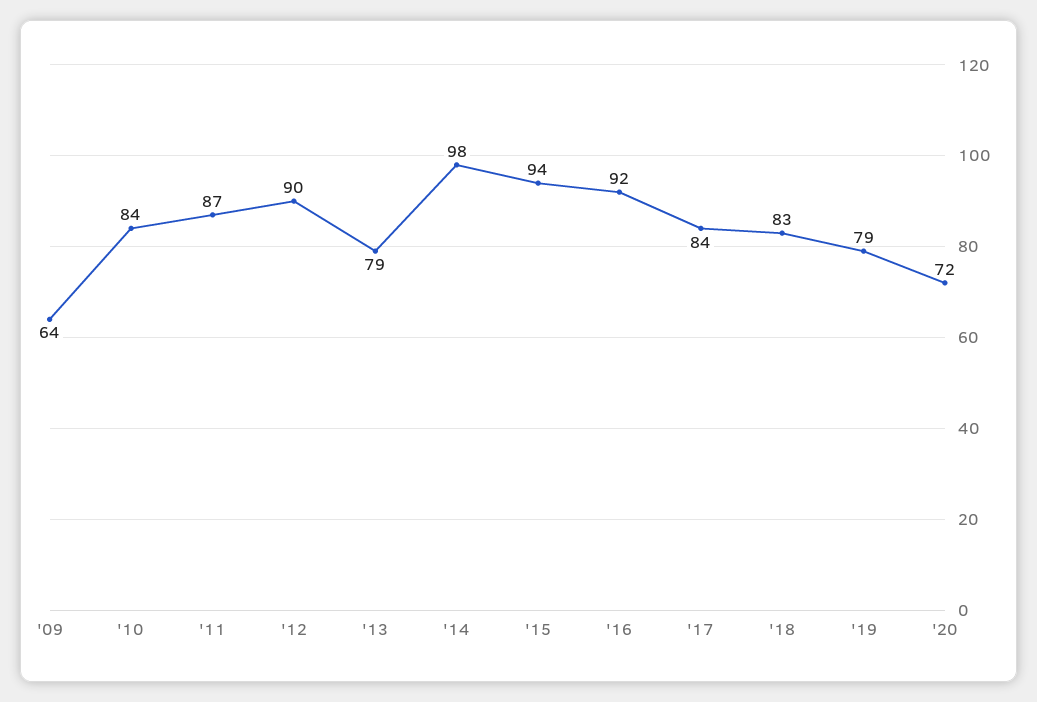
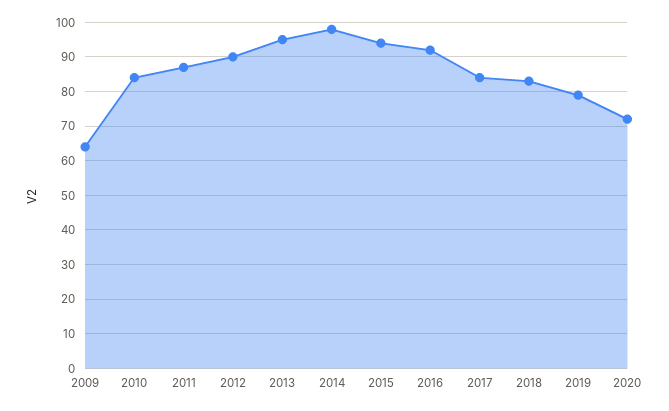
'13: 79 -> 95

